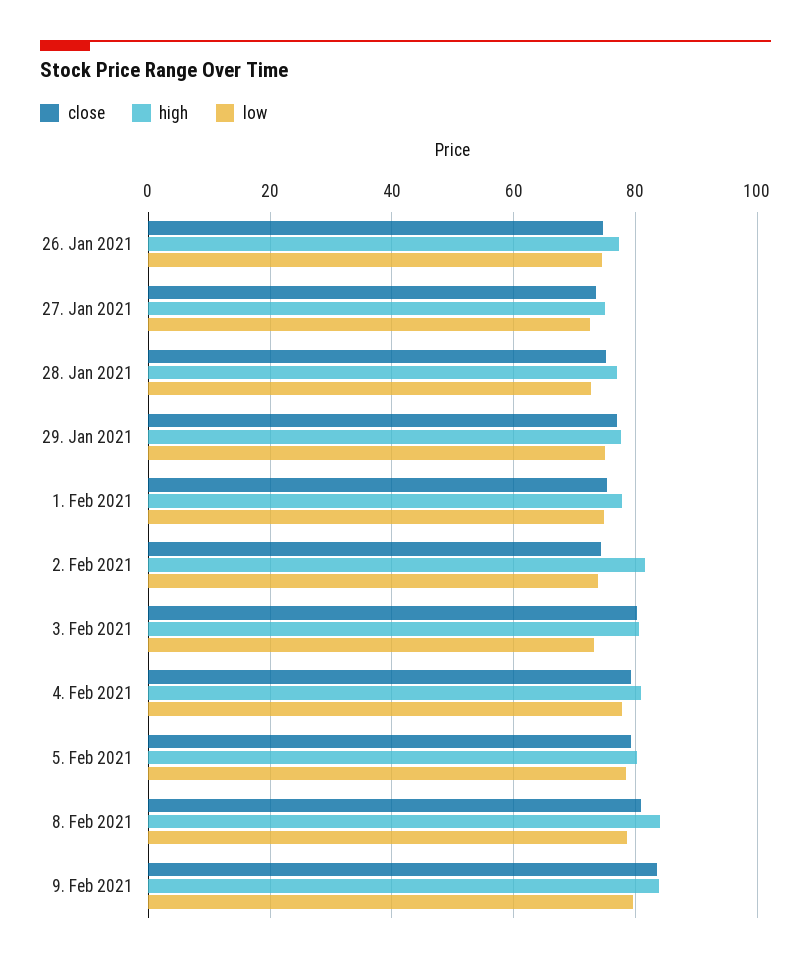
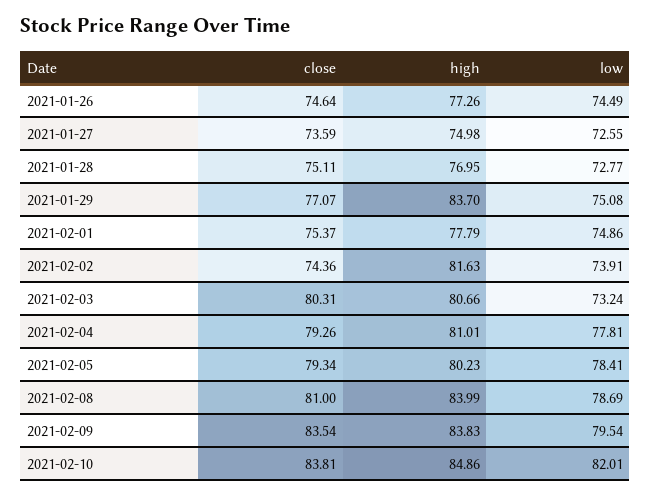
high, 29. Jan 2021: 78 -> 83.7
close, 2021-02-10: none -> 83.81
high, 2021-02-10: none -> 84.86
low, 2021-02-10: none -> 82.01

